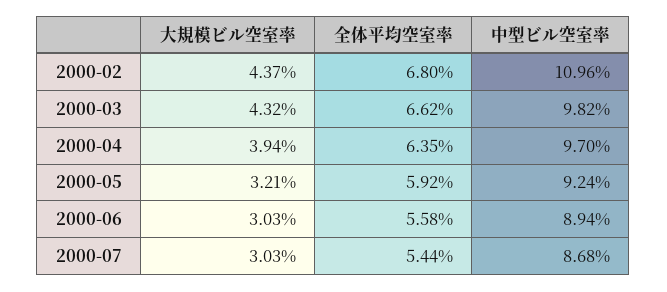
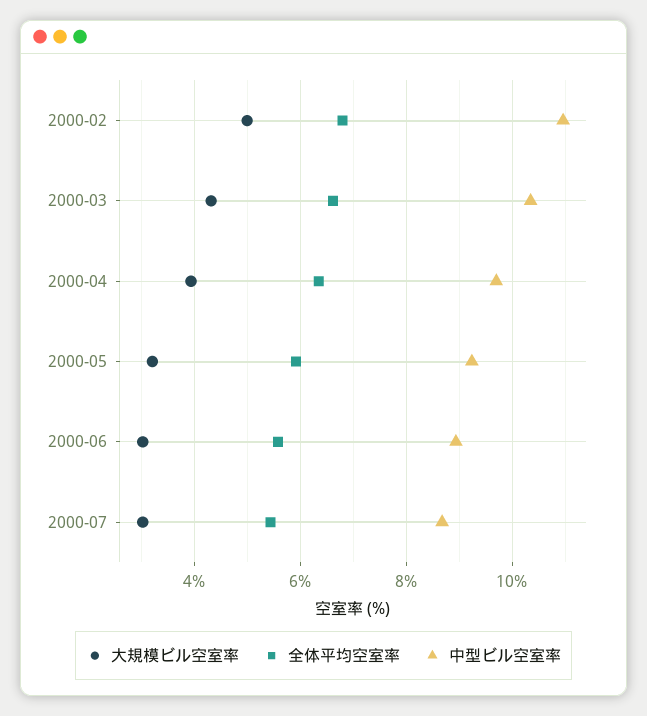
大規模ビル空室率, 2000-02: 4.37 -> 5
中型ビル空室率, 2000-03: 9.82 -> 10.4

